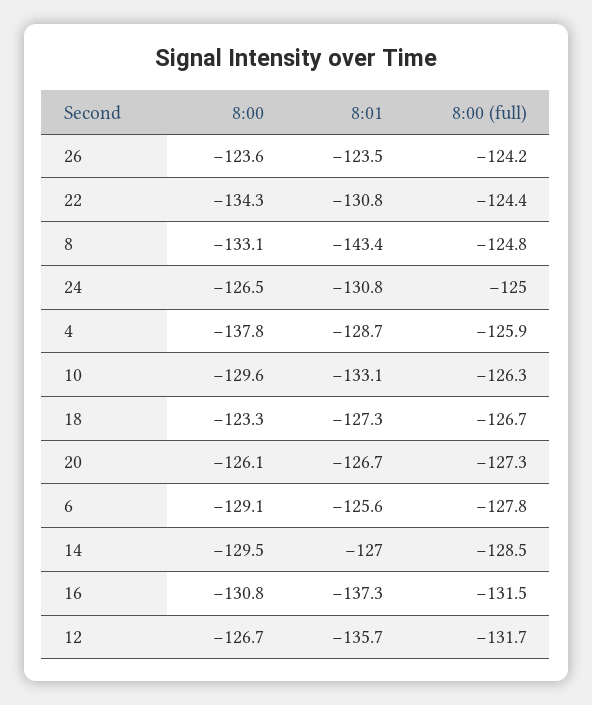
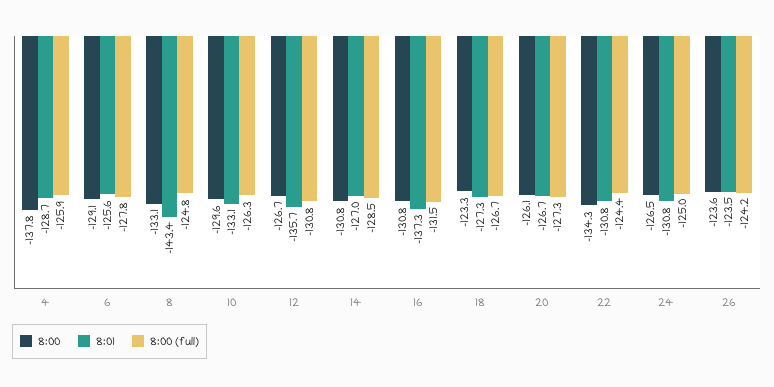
8:00, 14: -129.5 -> -130.8
8:00 (full), 12: -131.7 -> -130.8

